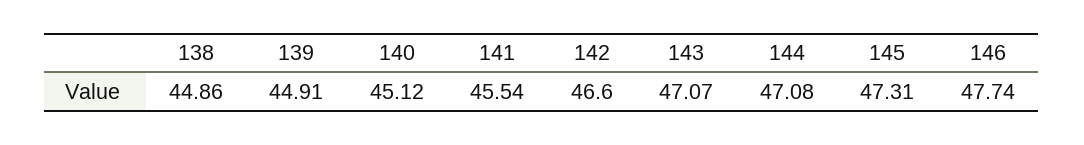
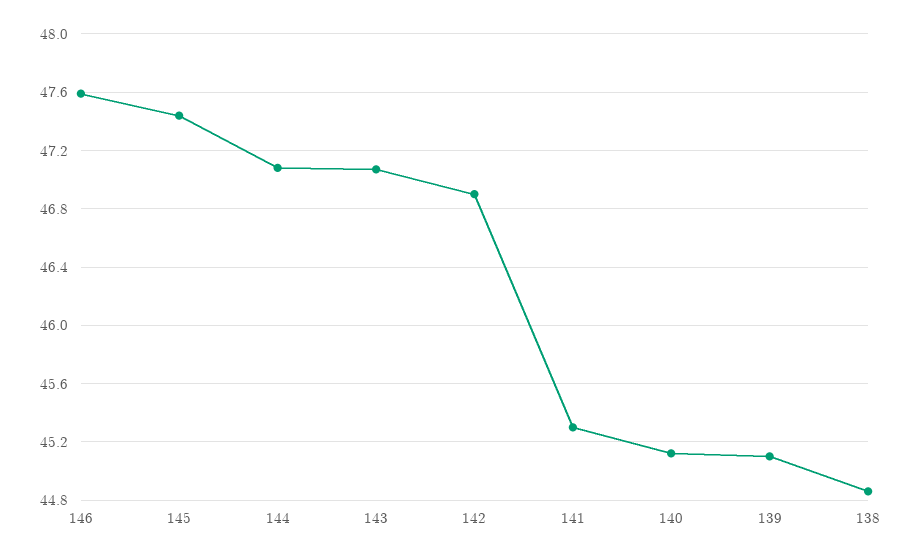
139: 44.91 -> 45.1
141: 45.54 -> 45.3
142: 46.6 -> 46.9
145: 47.31 -> 47.45
146: 47.74 -> 47.6

